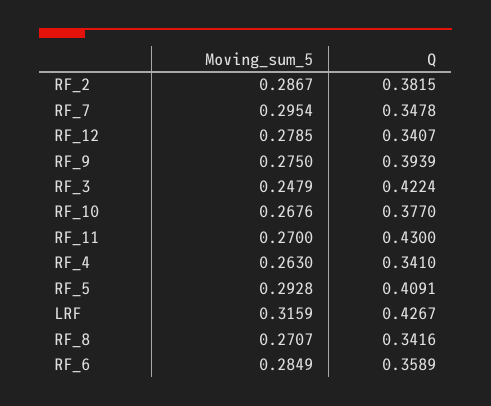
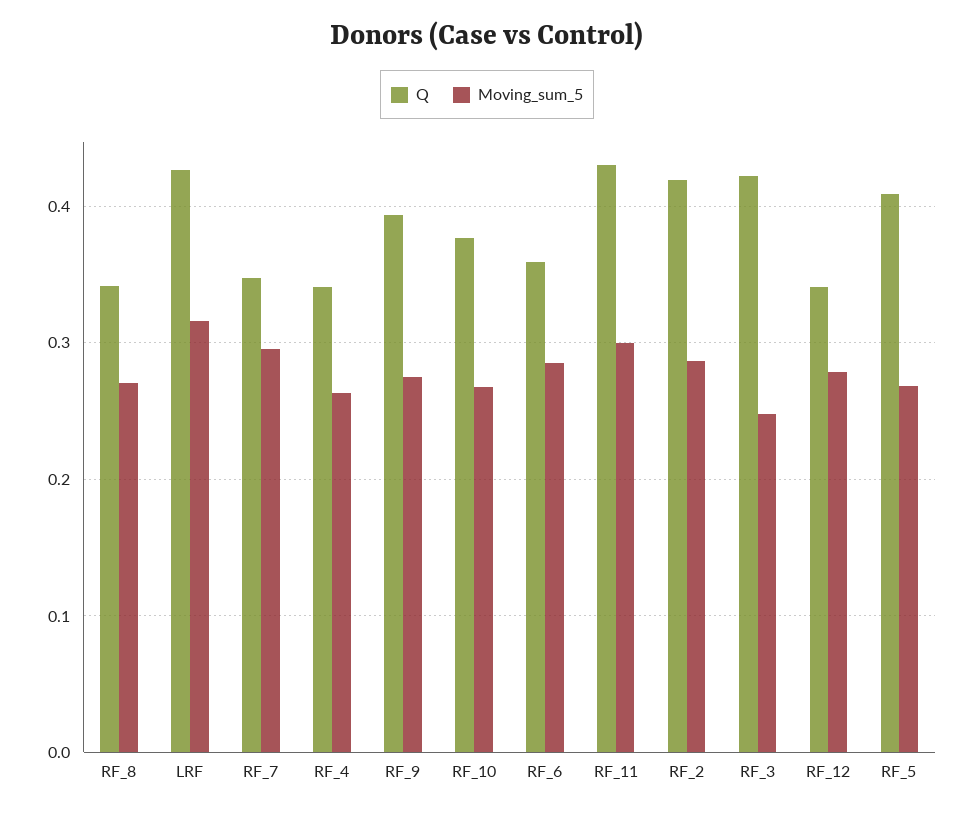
Q, RF_2: 0.3815 -> 0.42
Moving_sum_5, RF_11: 0.27 -> 0.3
Moving_sum_5, RF_5: 0.2928 -> 0.27

